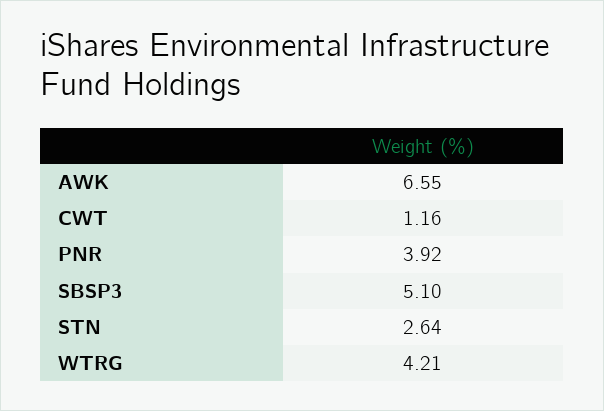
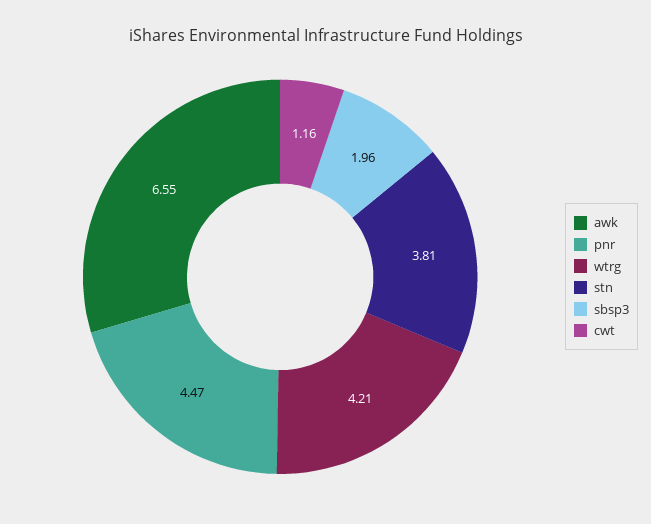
PNR: 3.92 -> 4.47
SBSP3: 5.1 -> 1.96
STN: 2.64 -> 3.81

